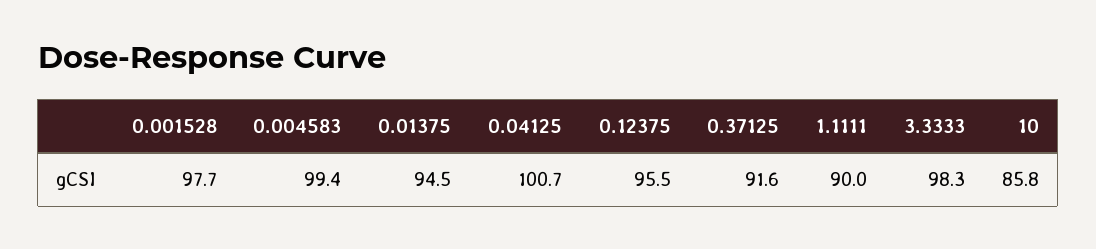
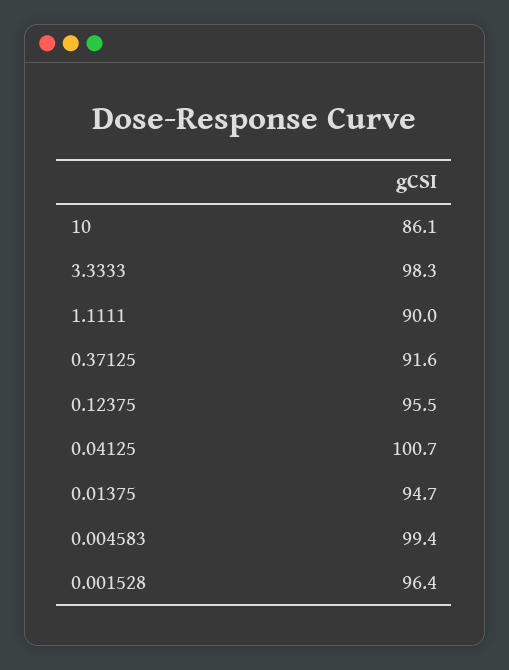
0.001528: 97.7 -> 96.4
0.01375: 94.5 -> 94.7
10: 85.8 -> 86.1

